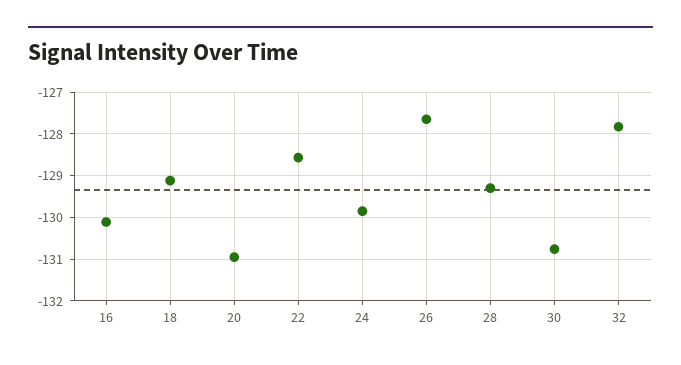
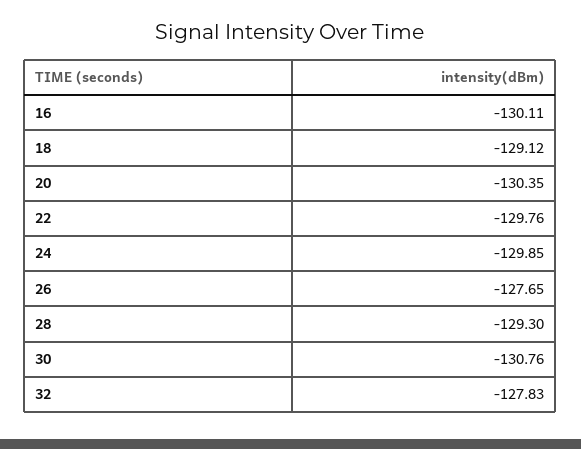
20: -131 -> -130.35
22: -128.6 -> -129.76

